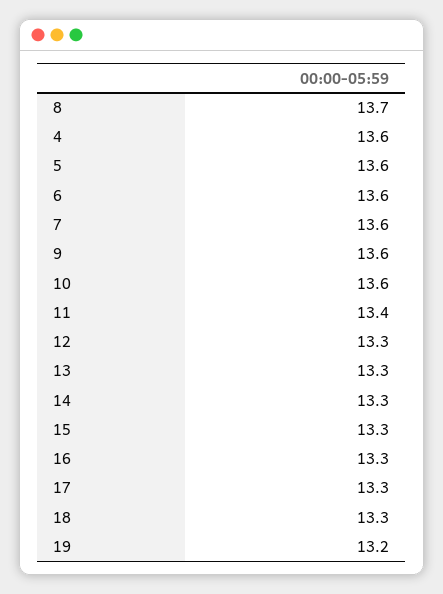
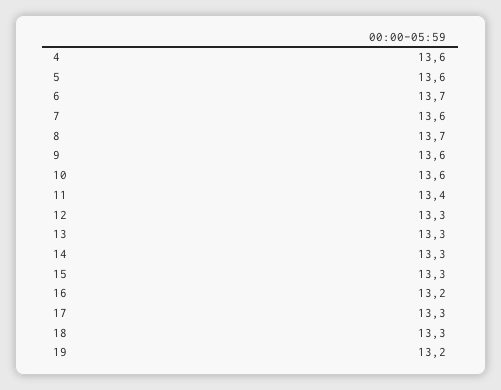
6: 13.6 -> 13.7
16: 13.3 -> 13.2

